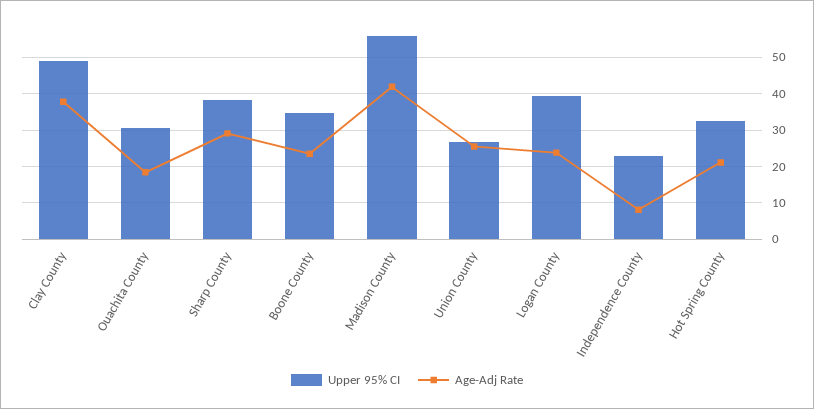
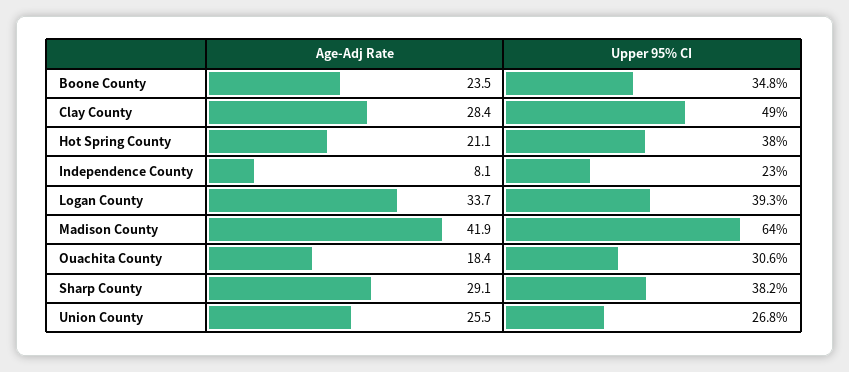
Age-Adj Rate, Clay County: 38 -> 28.4
Upper 95% CI, Madison County: 56 -> 64
Age-Adj Rate, Logan County: 24 -> 33.7
Upper 95% CI, Hot Spring County: 32 -> 38

